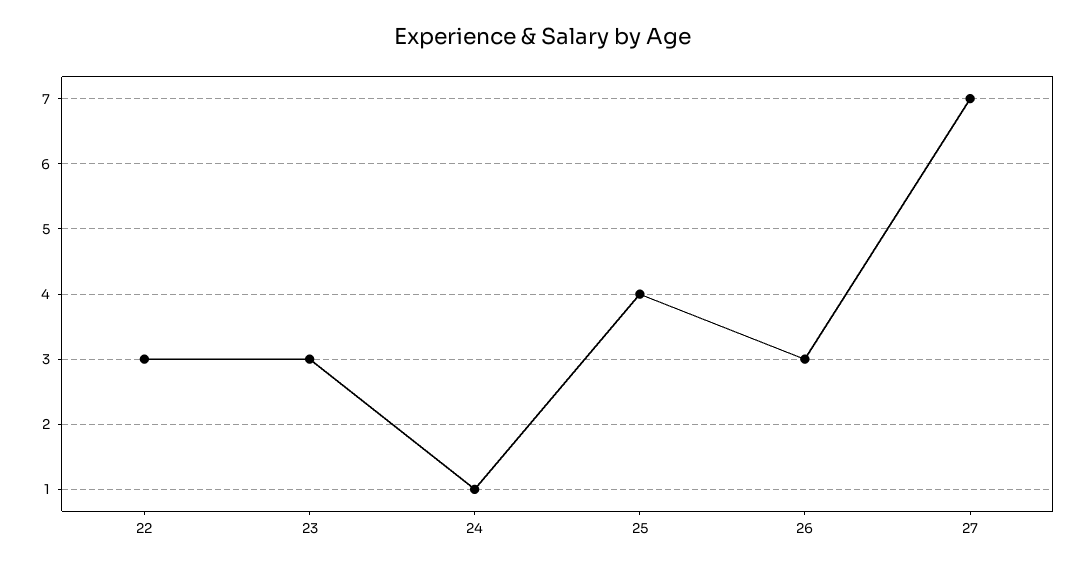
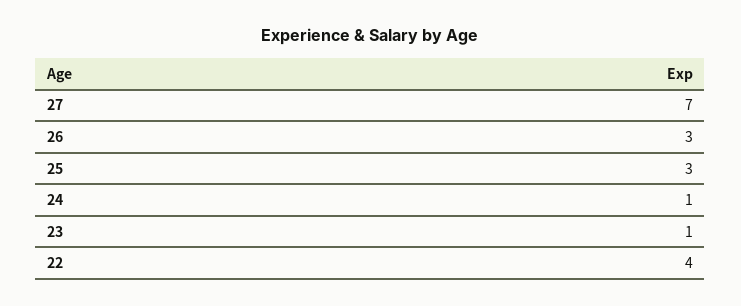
22: 3 -> 4
23: 3 -> 1
25: 4 -> 3

